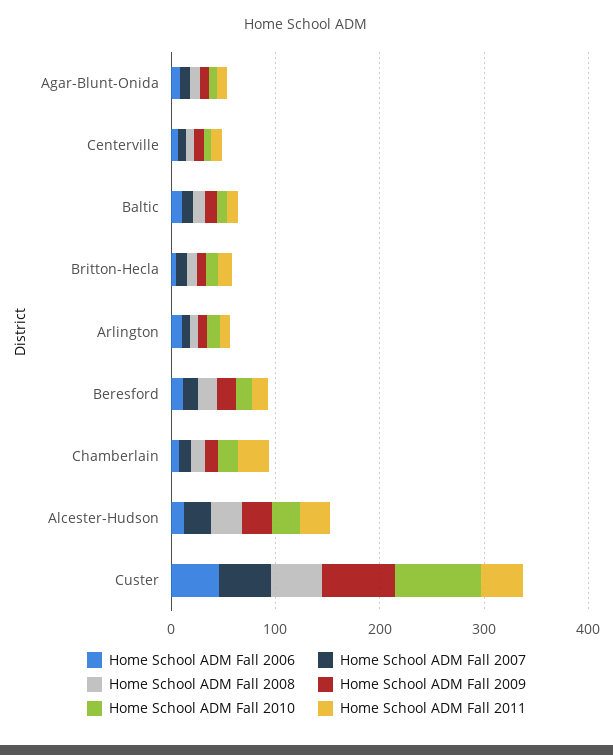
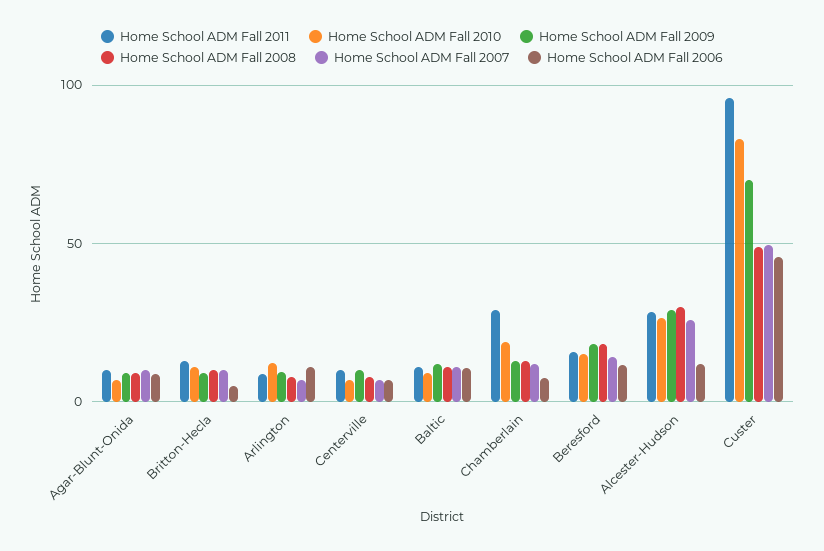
Home School ADM Fall 2011, Custer: 40 -> 95

